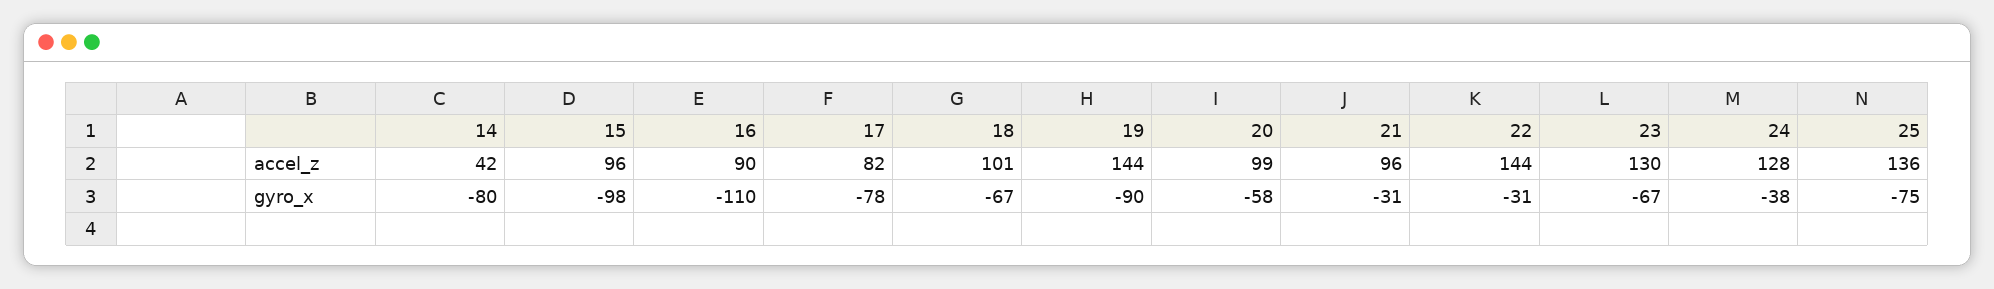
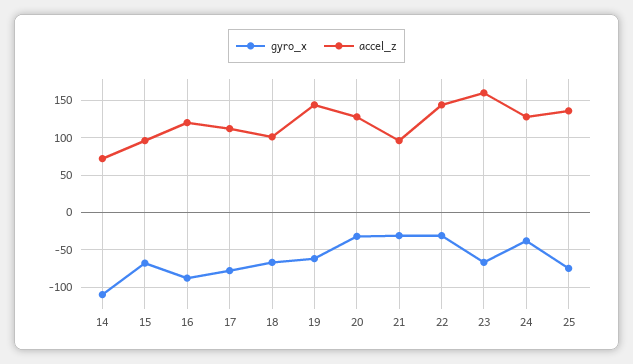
accel_z, 14: 42 -> 70
accel_z, 16: 90 -> 120
accel_z, 17: 82 -> 110
accel_z, 20: 99 -> 130
accel_z, 23: 130 -> 160
gyro_x, 14: -80 -> -110
gyro_x, 15: -98 -> -70
gyro_x, 16: -110 -> -90
gyro_x, 19: -90 -> -60
gyro_x, 20: -58 -> -30

